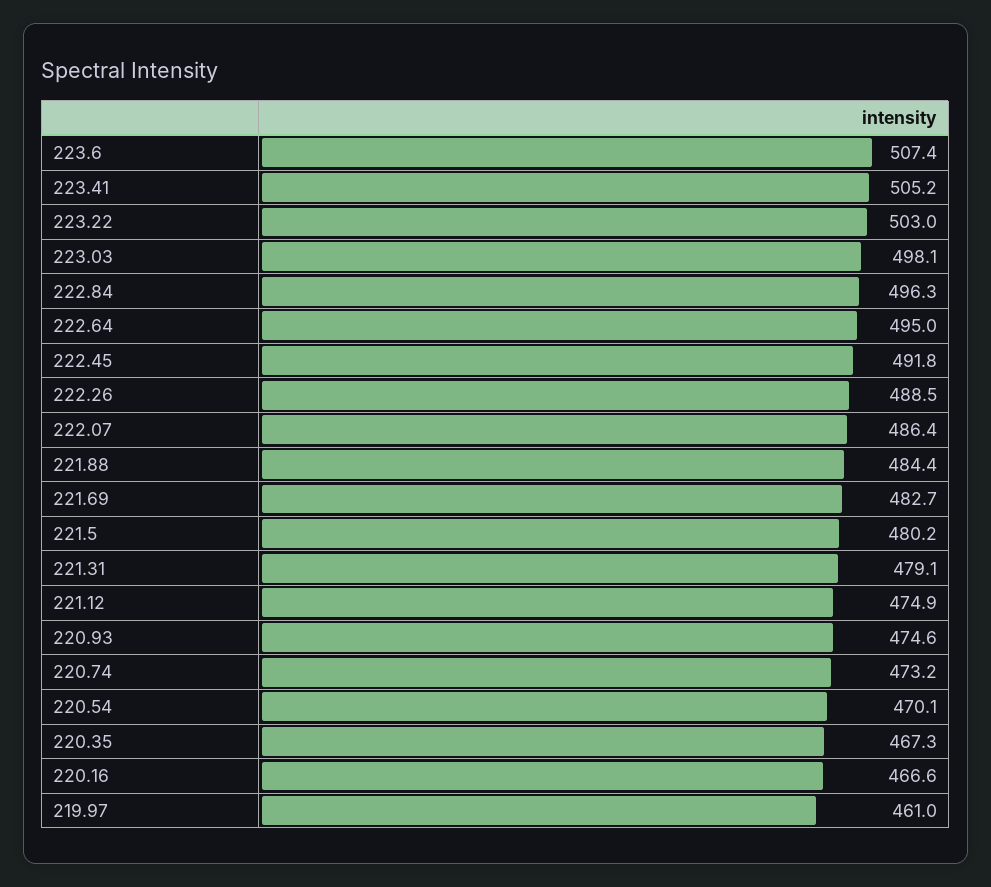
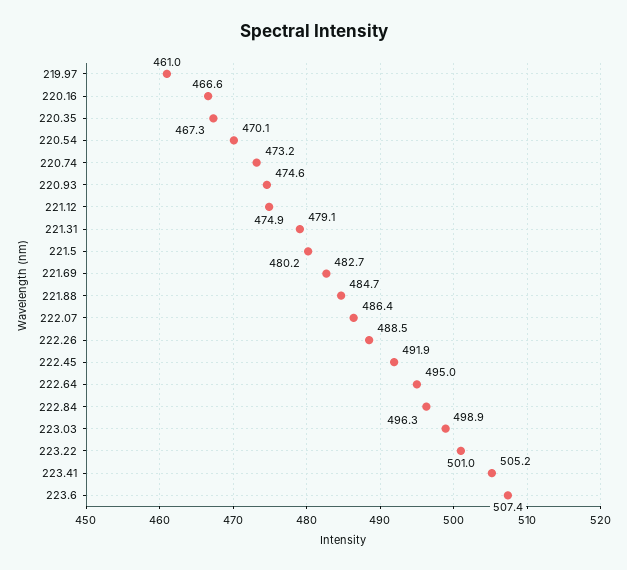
223.22: 503 -> 501
223.03: 498.1 -> 498.9
222.45: 491.8 -> 491.9
221.88: 484.4 -> 484.7

